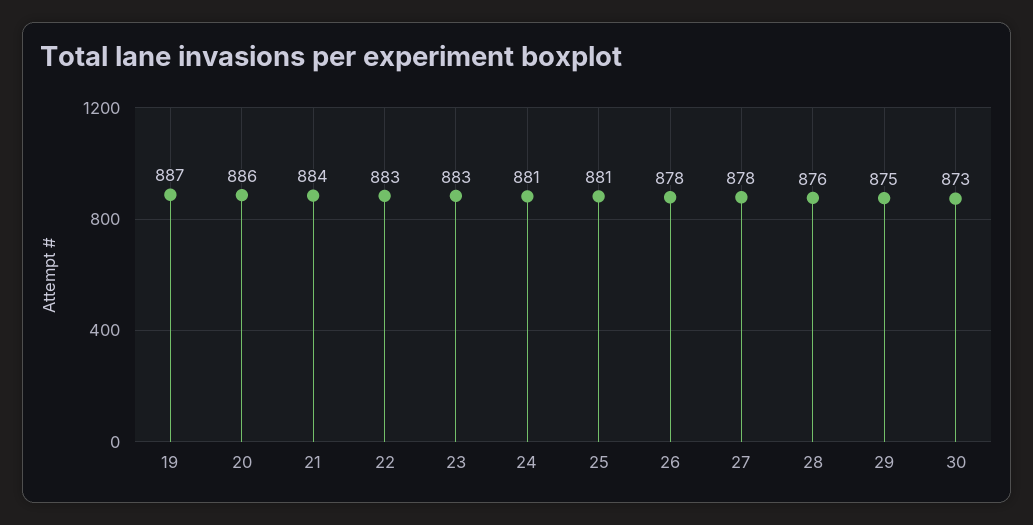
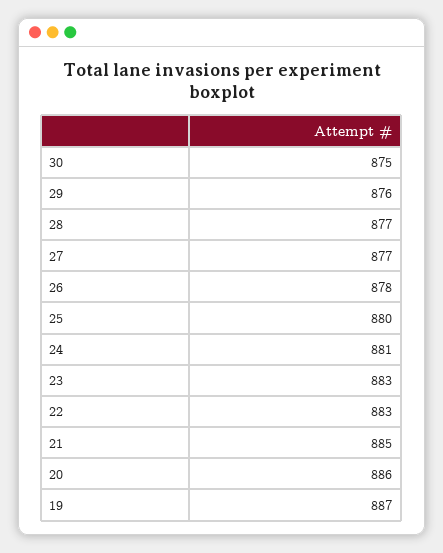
21: 884 -> 885
25: 881 -> 880
27: 878 -> 877
28: 876 -> 877
29: 875 -> 876
30: 873 -> 875

